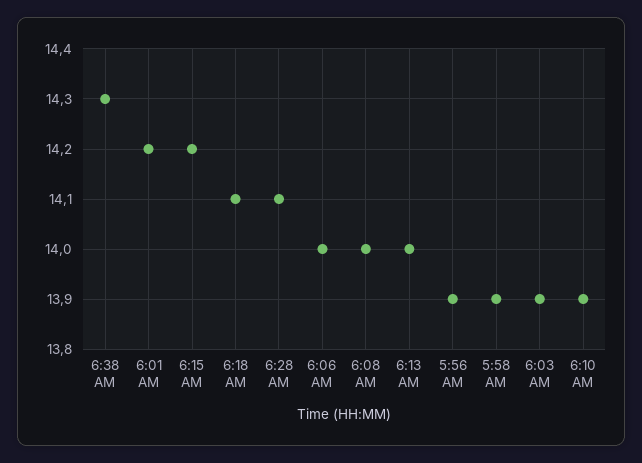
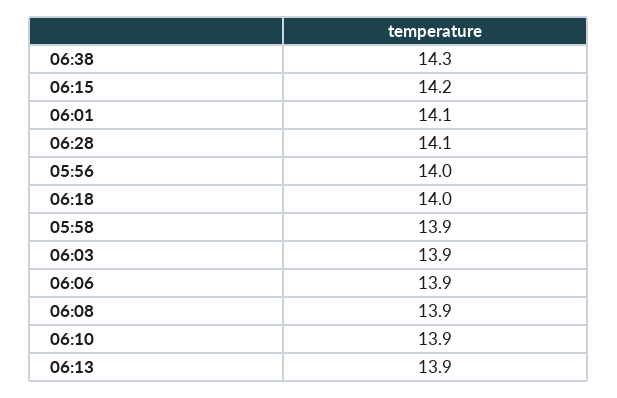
6:01 AM: 14.2 -> 14.1
6:18 AM: 14.1 -> 14
6:06 AM: 14 -> 13.9
6:08 AM: 14 -> 13.9
6:13 AM: 14 -> 13.9
5:56 AM: 13.9 -> 14

